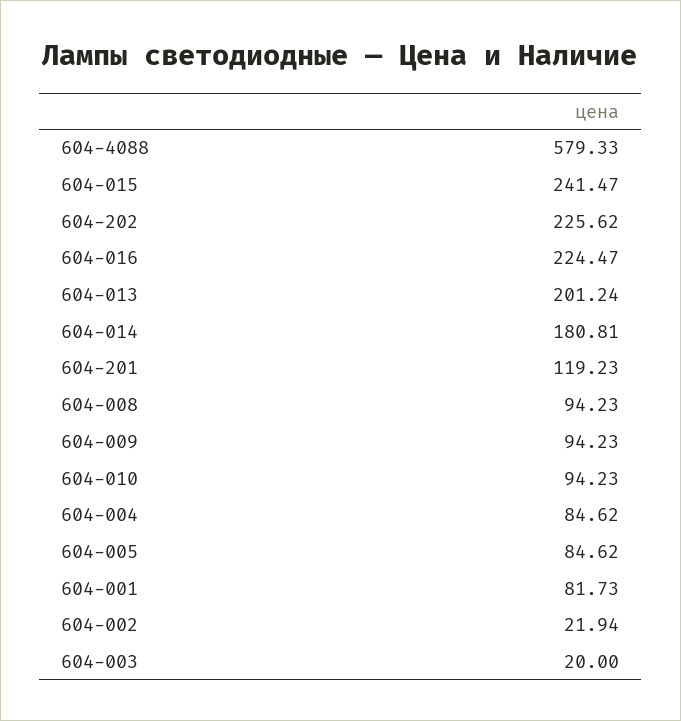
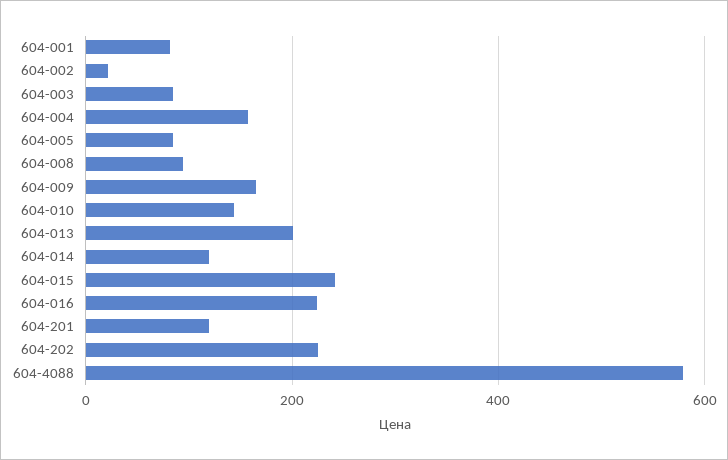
604-014: 180.81 -> 120
604-009: 94.23 -> 160
604-010: 94.23 -> 140
604-004: 84.62 -> 160
604-003: 20 -> 80

